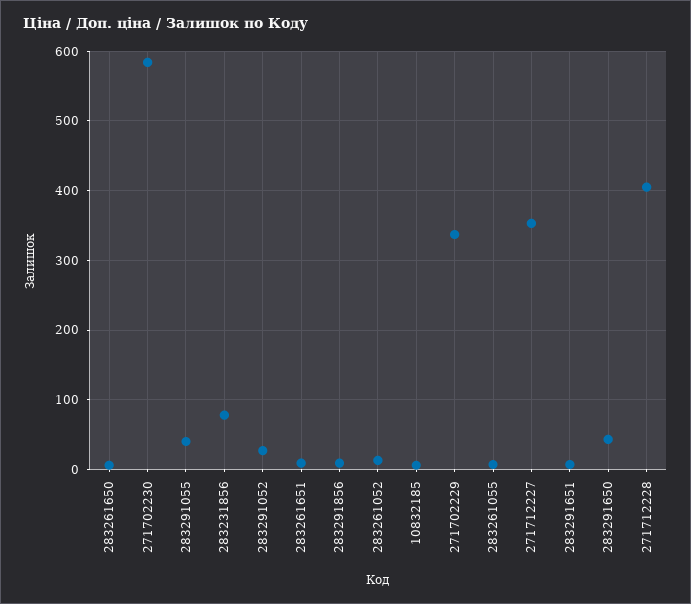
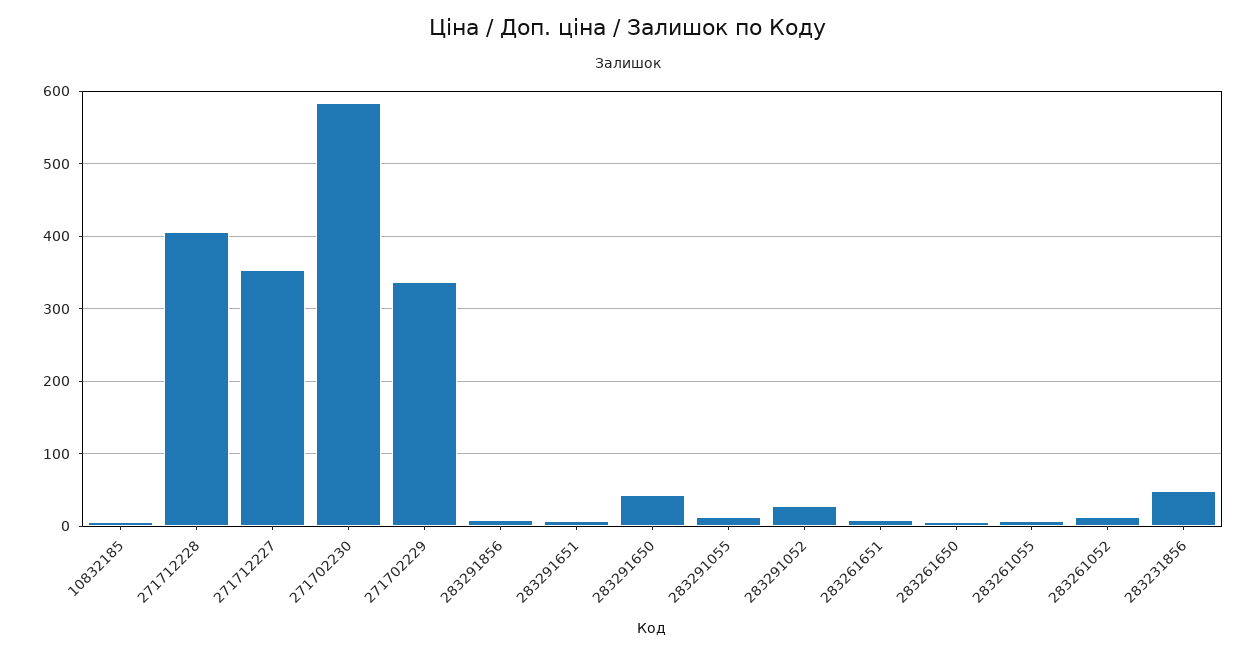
283291055: 40 -> 10
283231856: 80 -> 50

